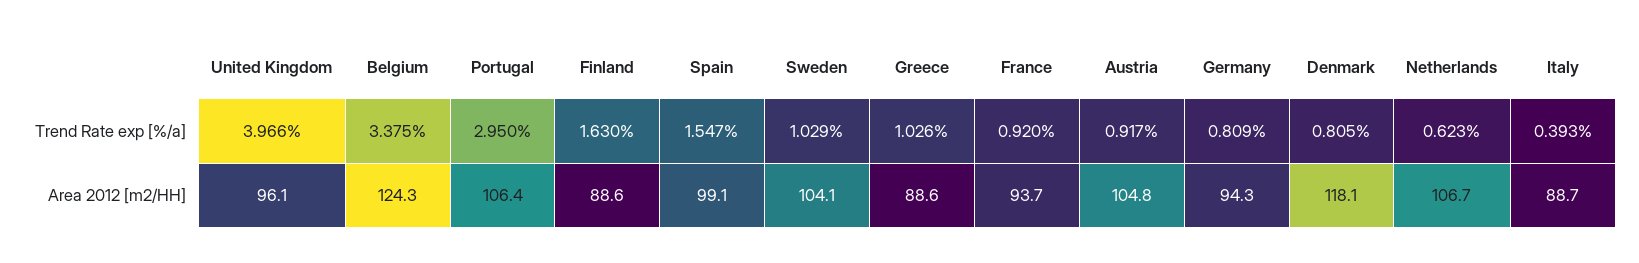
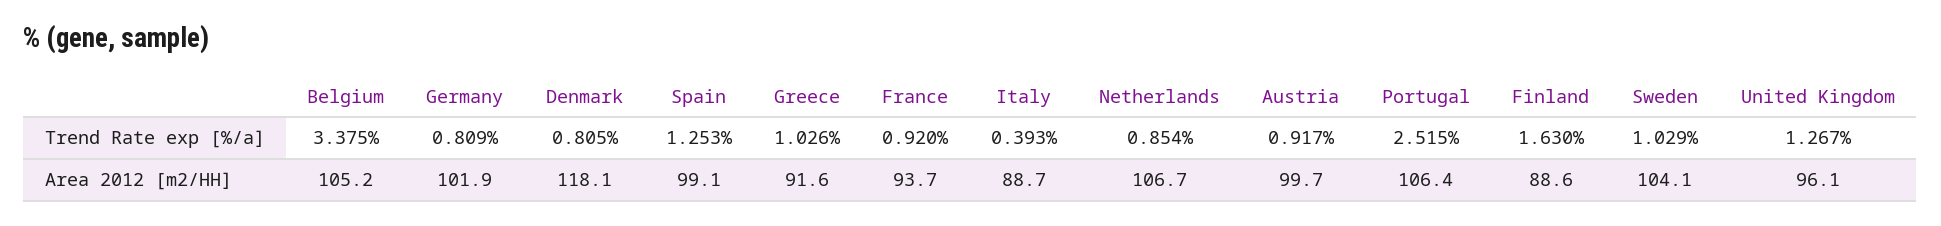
United Kingdom, Trend Rate exp [%/a]: 3.966 -> 1.267
Portugal, Trend Rate exp [%/a]: 2.95 -> 2.515
Spain, Trend Rate exp [%/a]: 1.547 -> 1.253
Netherlands, Trend Rate exp [%/a]: 0.623 -> 0.854
Belgium, Area 2012 [m2/HH]: 124.3 -> 105.2
Greece, Area 2012 [m2/HH]: 88.6 -> 91.6
Austria, Area 2012 [m2/HH]: 104.8 -> 99.7
Germany, Area 2012 [m2/HH]: 94.3 -> 101.9

